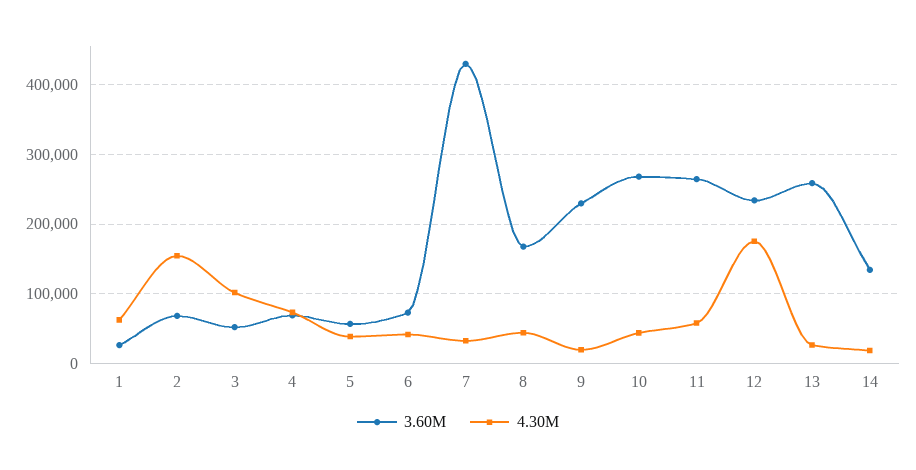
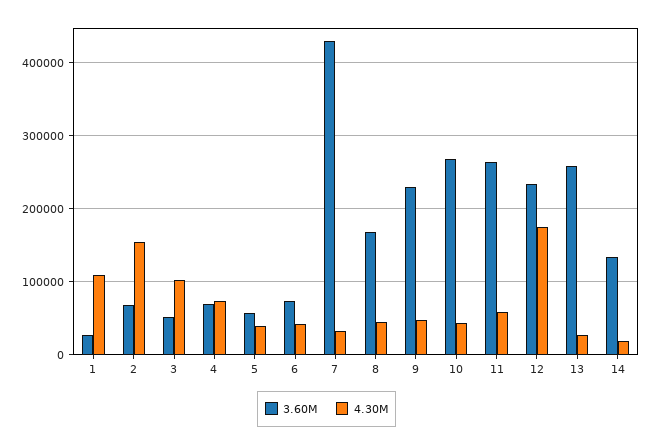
4.30M, 1: 60000 -> 110000
4.30M, 9: 20000 -> 50000

